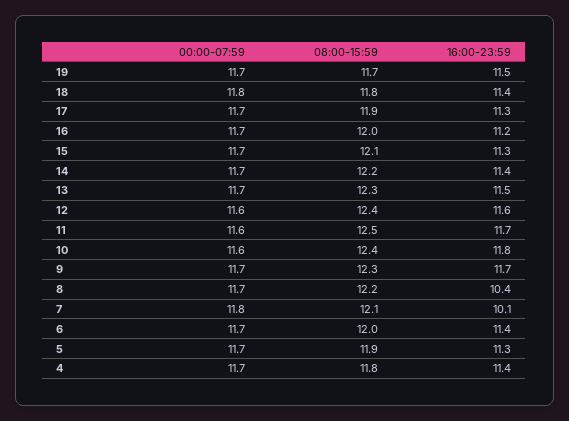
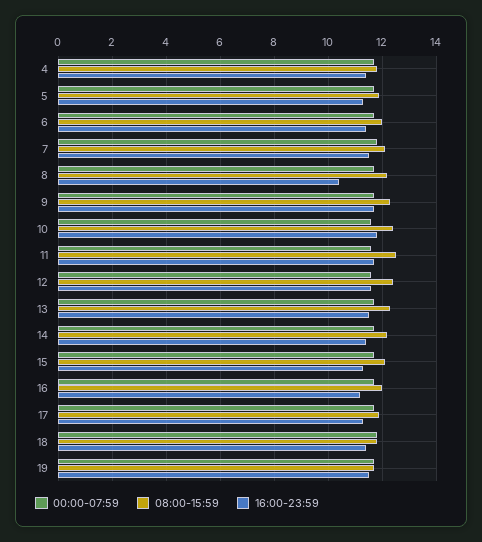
16:00-23:59, 7: 10.1 -> 11.5

